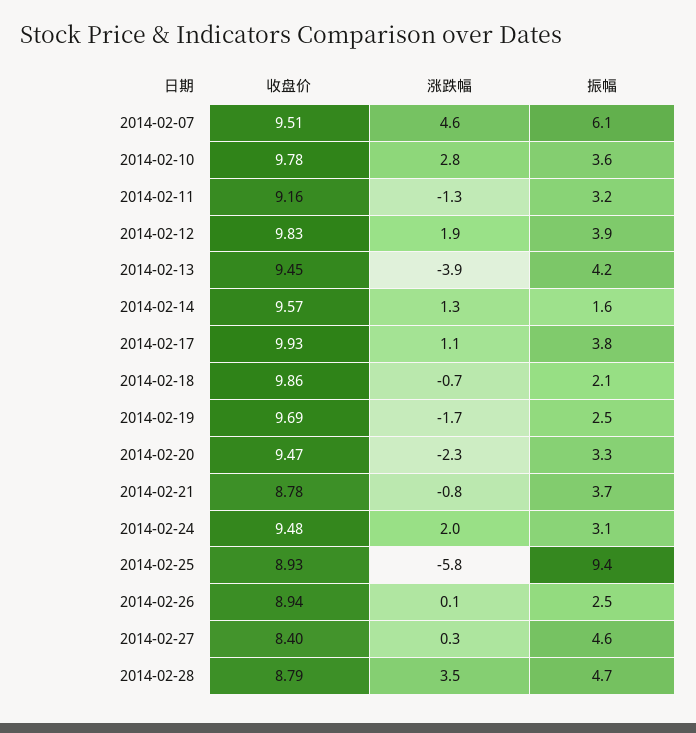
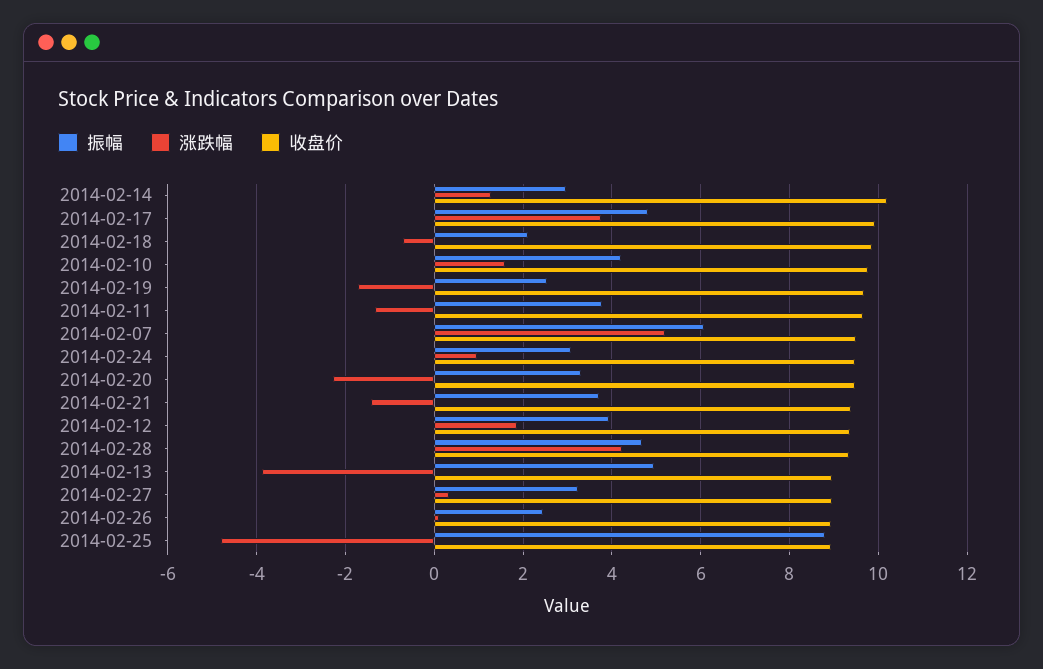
涨跌幅, 2014-02-07: 4.6 -> 5.2
涨跌幅, 2014-02-10: 2.8 -> 1.6
振幅, 2014-02-10: 3.6 -> 4.2
收盘价, 2014-02-11: 9.16 -> 9.6
振幅, 2014-02-11: 3.2 -> 3.8
收盘价, 2014-02-12: 9.83 -> 9.4
收盘价, 2014-02-13: 9.45 -> 9
振幅, 2014-02-13: 4.2 -> 5
收盘价, 2014-02-14: 9.57 -> 10.2
振幅, 2014-02-14: 1.6 -> 3
涨跌幅, 2014-02-17: 1.1 -> 3.8
振幅, 2014-02-17: 3.8 -> 4.8
收盘价, 2014-02-21: 8.78 -> 9.4
涨跌幅, 2014-02-21: -0.8 -> -1.4
涨跌幅, 2014-02-24: 2 -> 1
涨跌幅, 2014-02-25: -5.8 -> -4.8
振幅, 2014-02-25: 9.4 -> 8.8
收盘价, 2014-02-27: 8.4 -> 9
振幅, 2014-02-27: 4.6 -> 3.2
收盘价, 2014-02-28: 8.79 -> 9.4
涨跌幅, 2014-02-28: 3.5 -> 4.2

